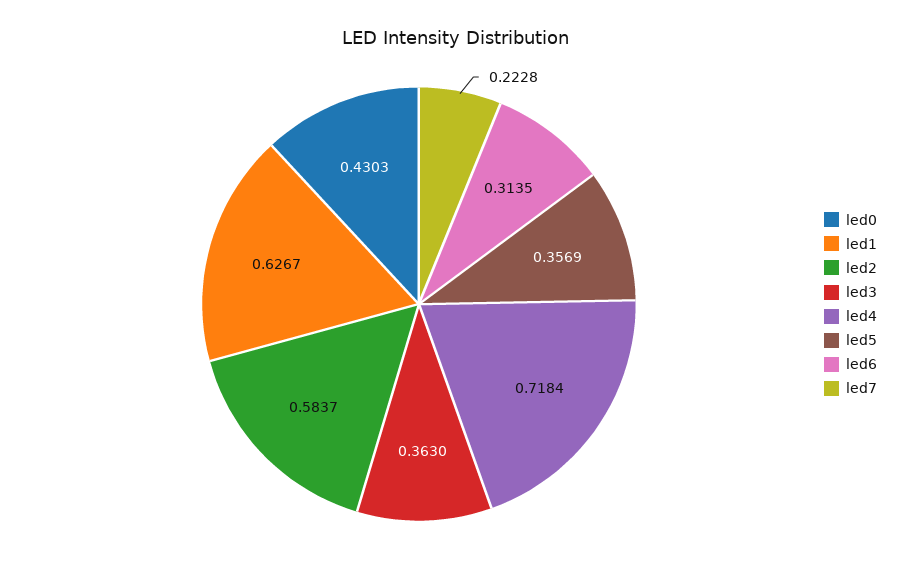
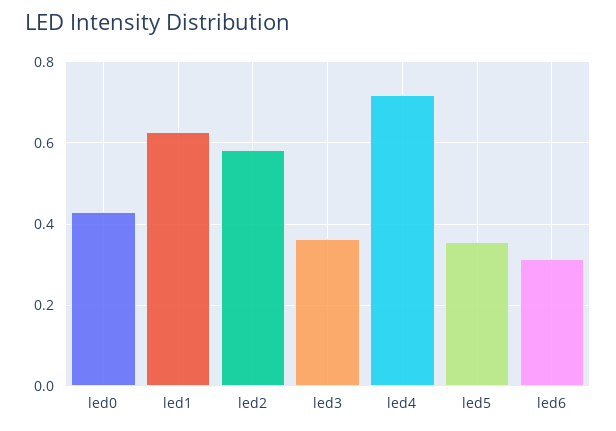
led7: 0.2228 -> none

